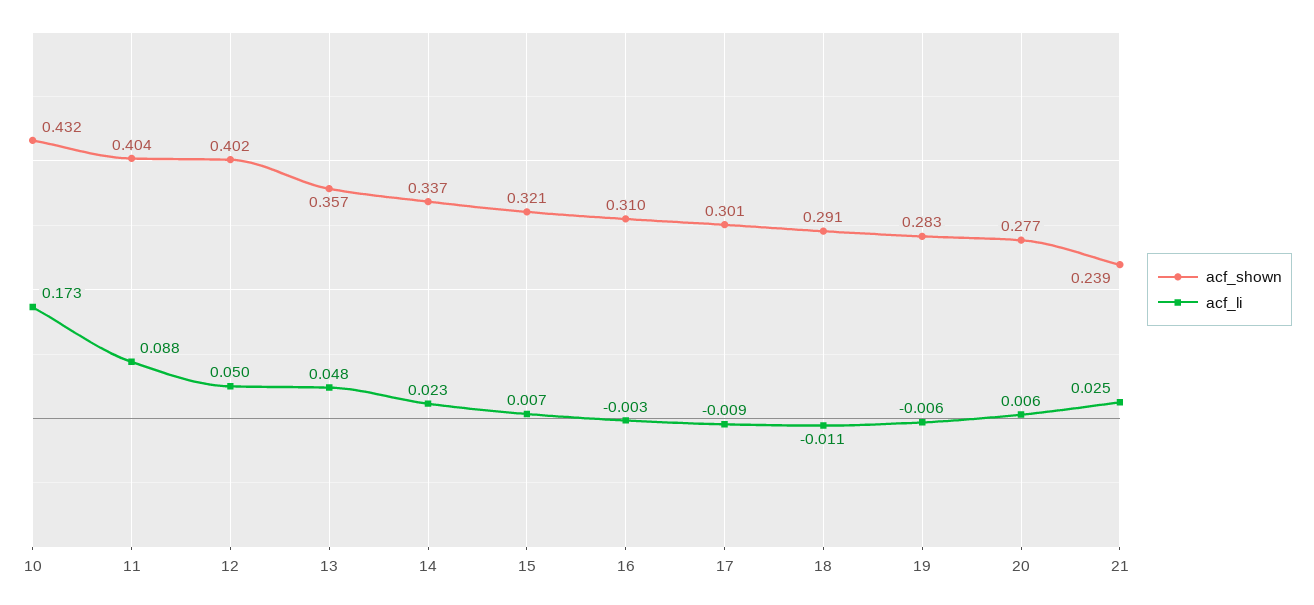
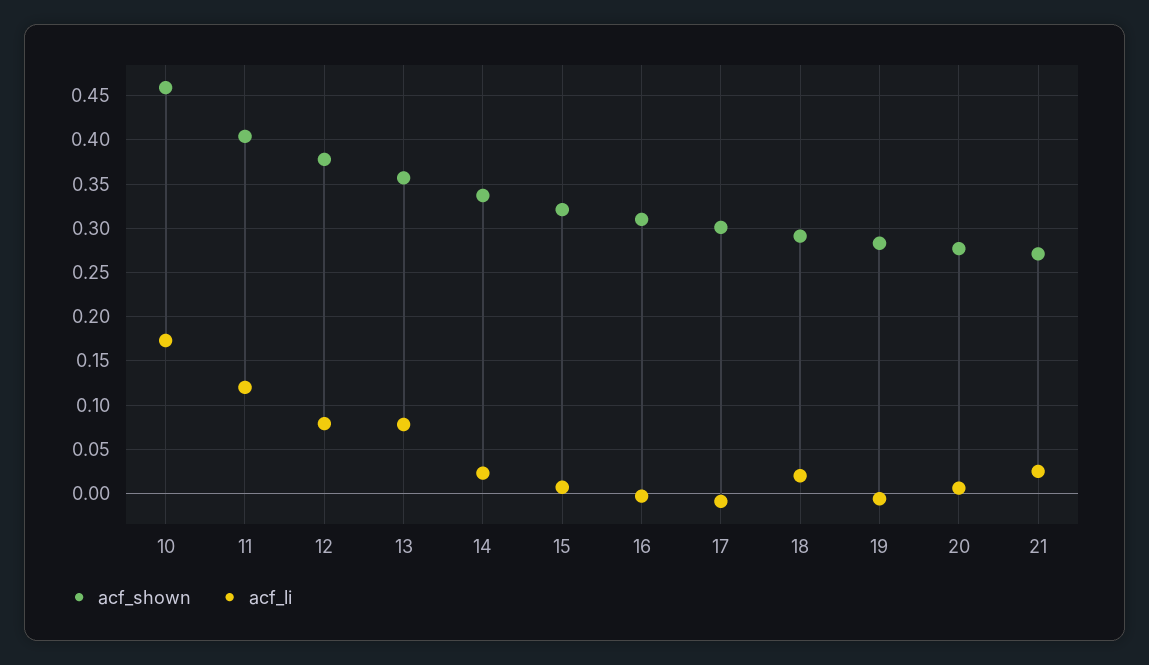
acf_shown, 10: 0.432 -> 0.46
acf_li, 11: 0.088 -> 0.12
acf_shown, 12: 0.402 -> 0.38
acf_li, 12: 0.05 -> 0.08
acf_li, 13: 0.048 -> 0.08
acf_li, 18: -0.011 -> 0.02
acf_shown, 21: 0.239 -> 0.27

